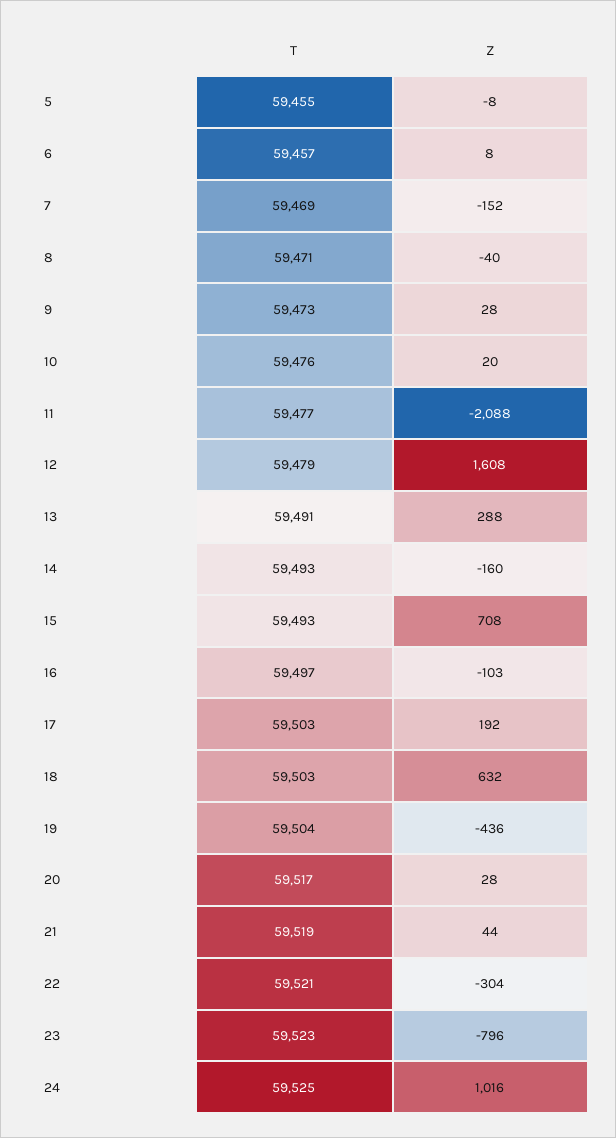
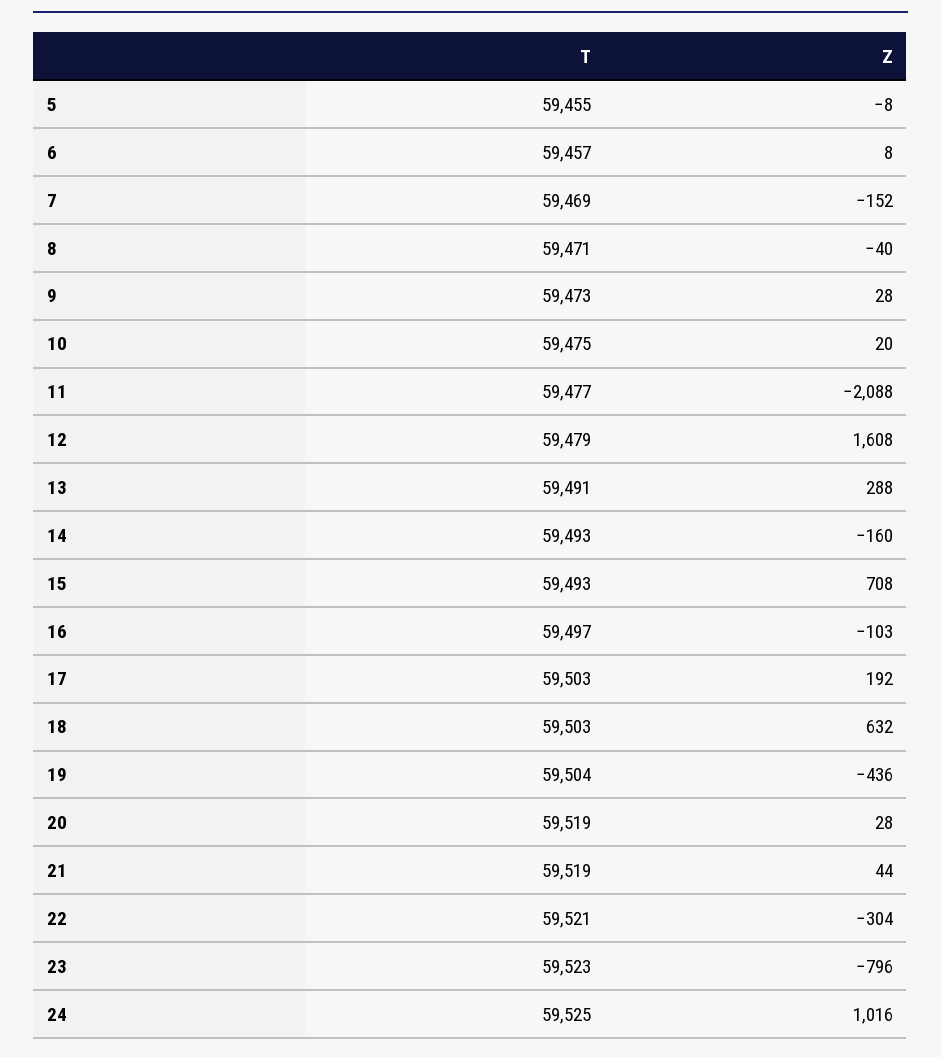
T, 10: 59476 -> 59475
T, 20: 59517 -> 59519

